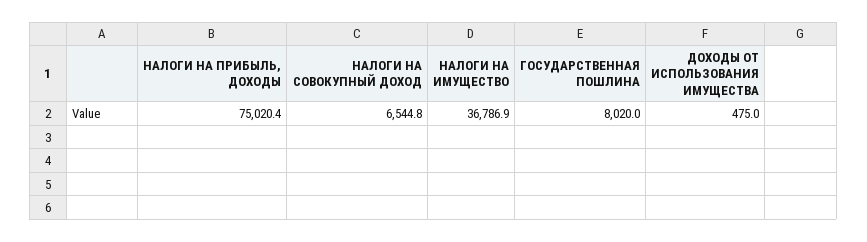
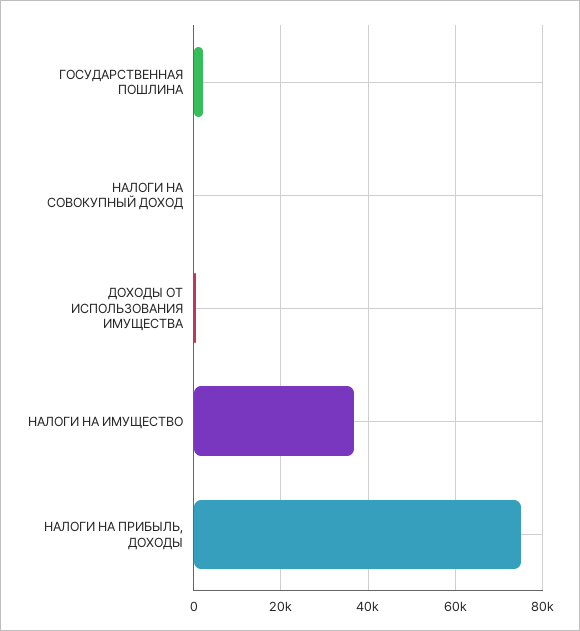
НАЛОГИ НА СОВОКУПНЫЙ ДОХОД: 6544.8 -> 0
ГОСУДАРСТВЕННАЯ ПОШЛИНА: 8020 -> 2000

